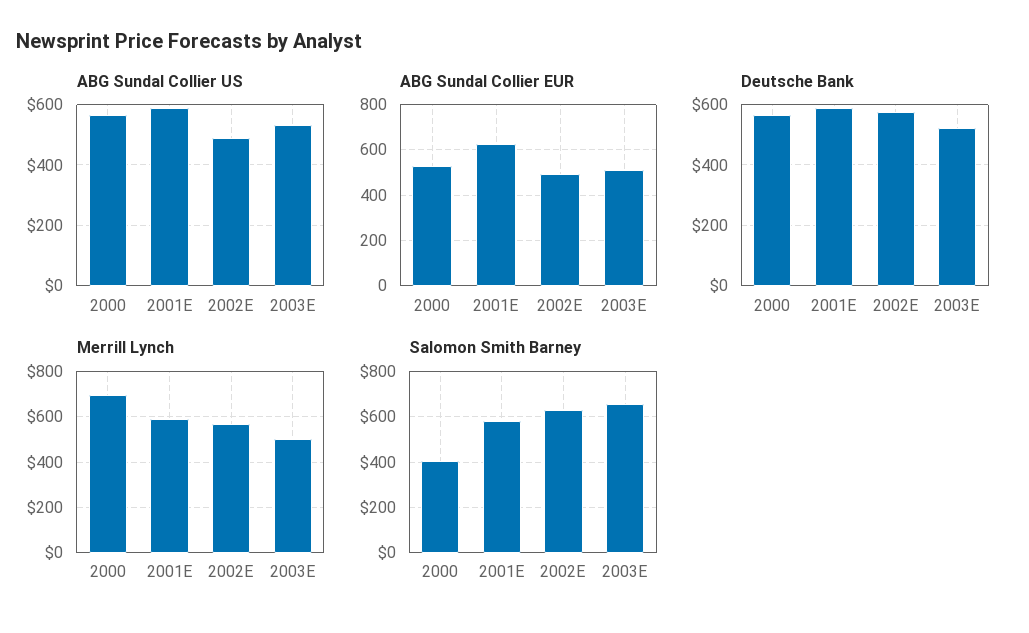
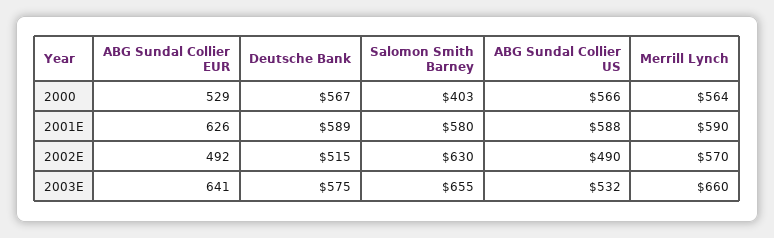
ABG Sundal Collier EUR, 2003E: 500 -> 641
Deutsche Bank, 2002E: 580 -> 515
Deutsche Bank, 2003E: 520 -> 575
Merrill Lynch, 2000: 700 -> 564
Merrill Lynch, 2003E: 500 -> 660

